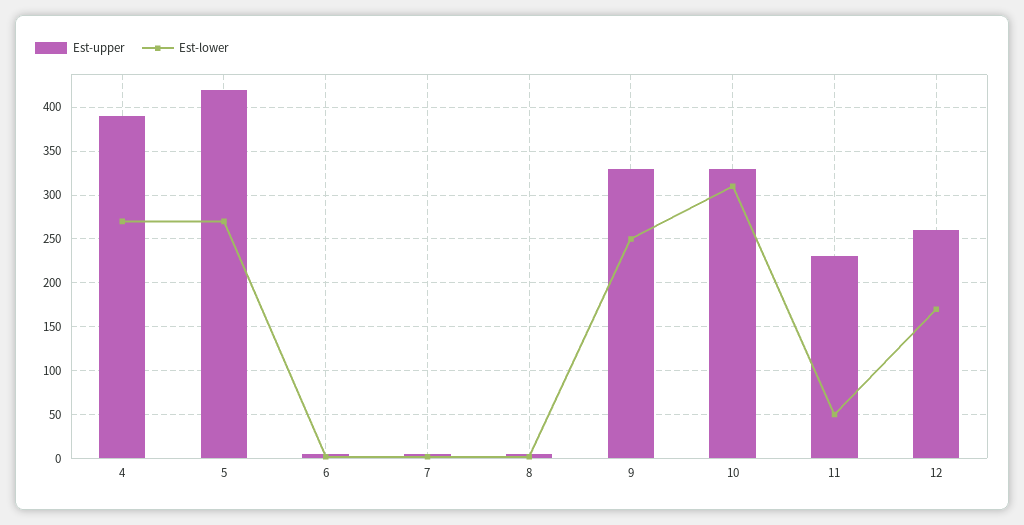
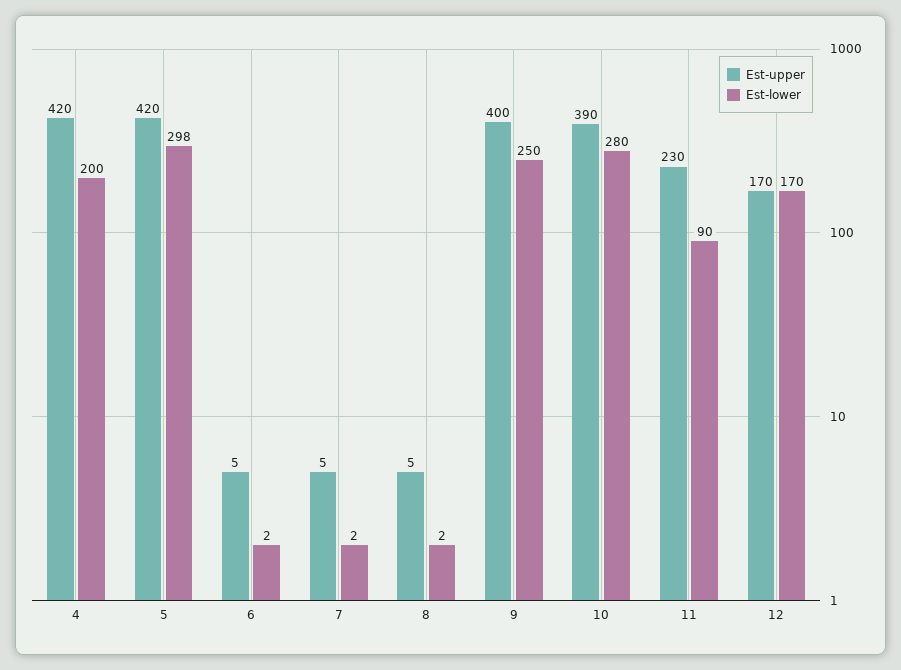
Est-upper, 4: 390 -> 420
Est-lower, 4: 270 -> 200
Est-lower, 5: 270 -> 298
Est-upper, 9: 330 -> 400
Est-upper, 10: 330 -> 390
Est-lower, 10: 310 -> 280
Est-lower, 11: 50 -> 90
Est-upper, 12: 260 -> 170

